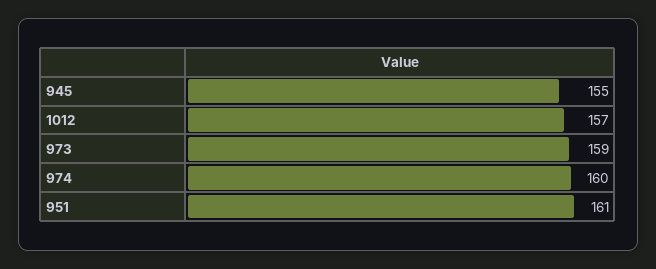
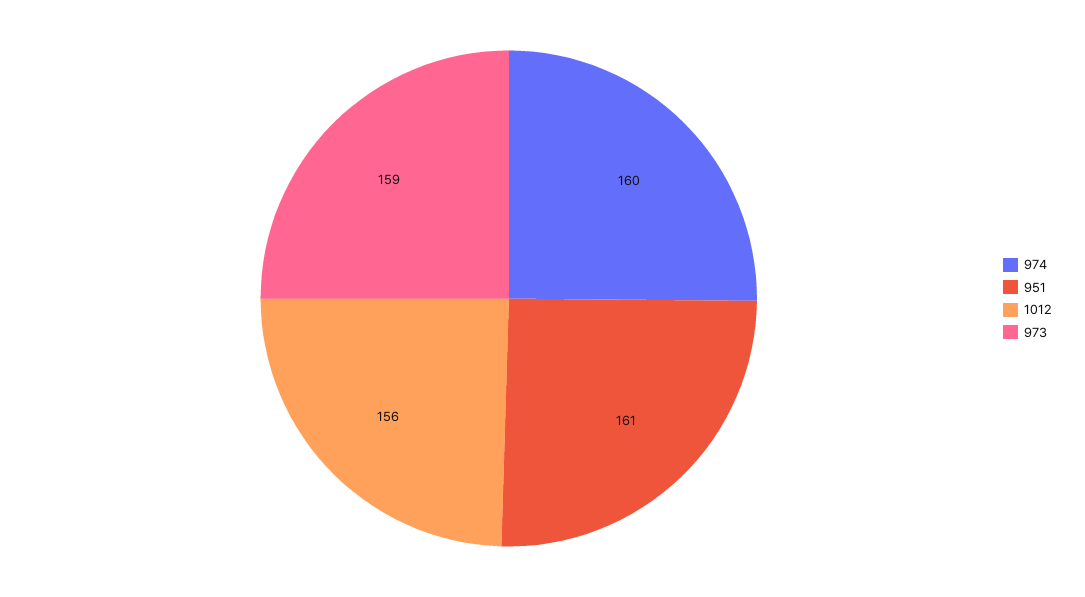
945: 155 -> none
1012: 157 -> 156

